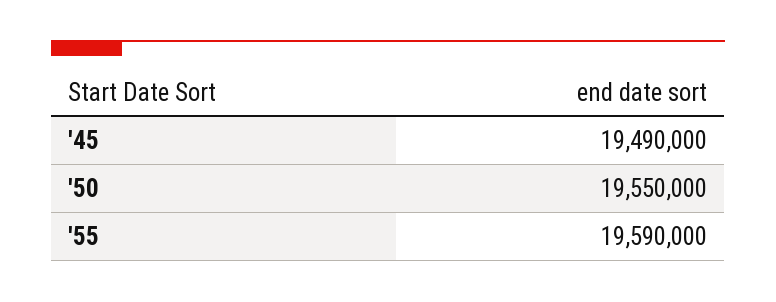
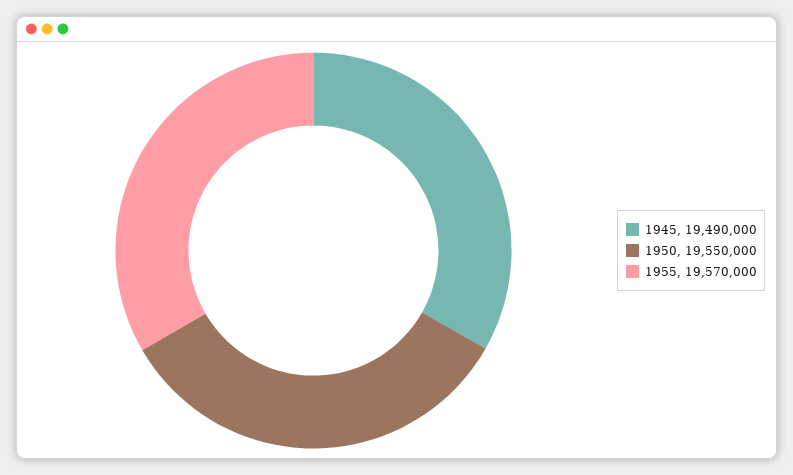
'55: 19590000 -> 19570000

